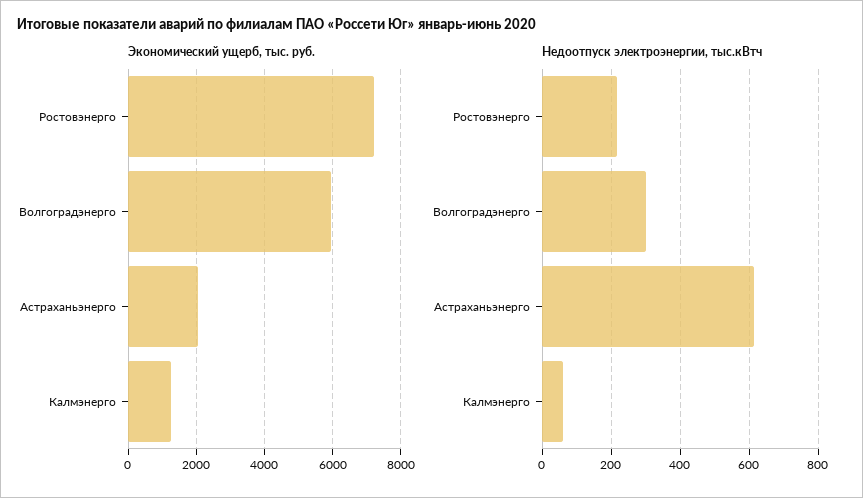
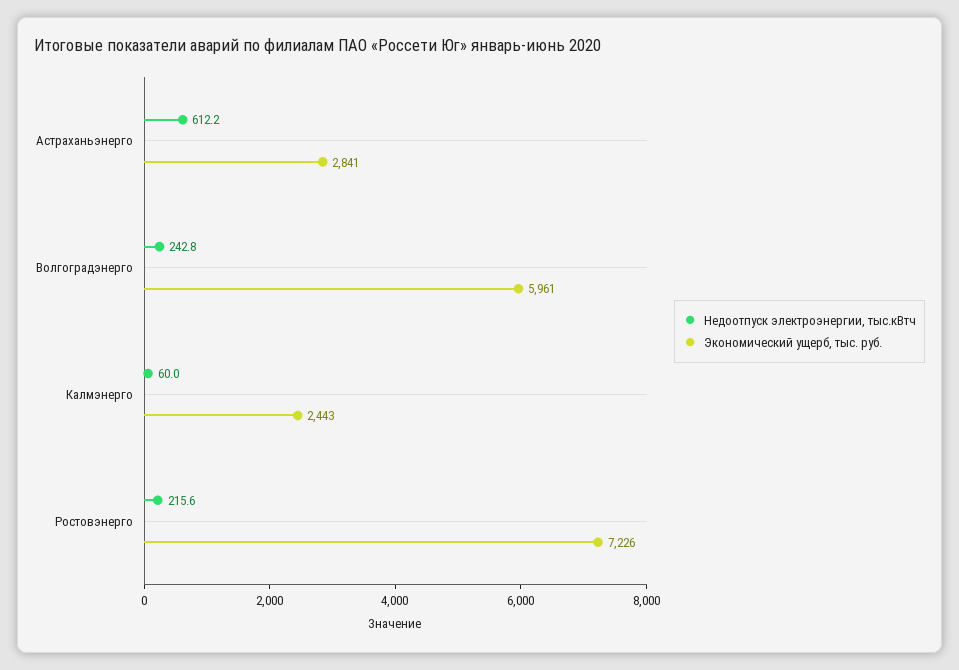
Экономический ущерб, тыс. руб., Астраханьэнерго: 2000 -> 2841
Экономический ущерб, тыс. руб., Калмэнерго: 1200 -> 2443
Недоотпуск электроэнергии, тыс.кВтч, Волгоградэнерго: 300 -> 242.8

